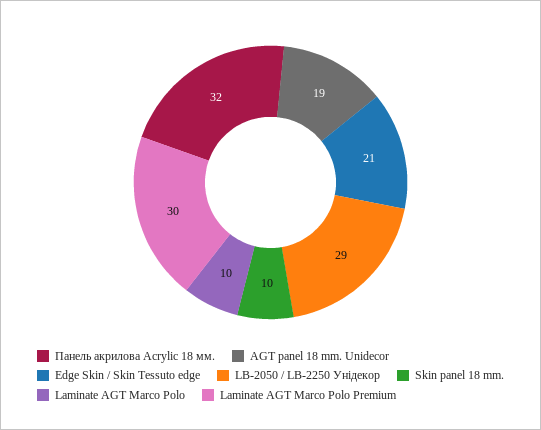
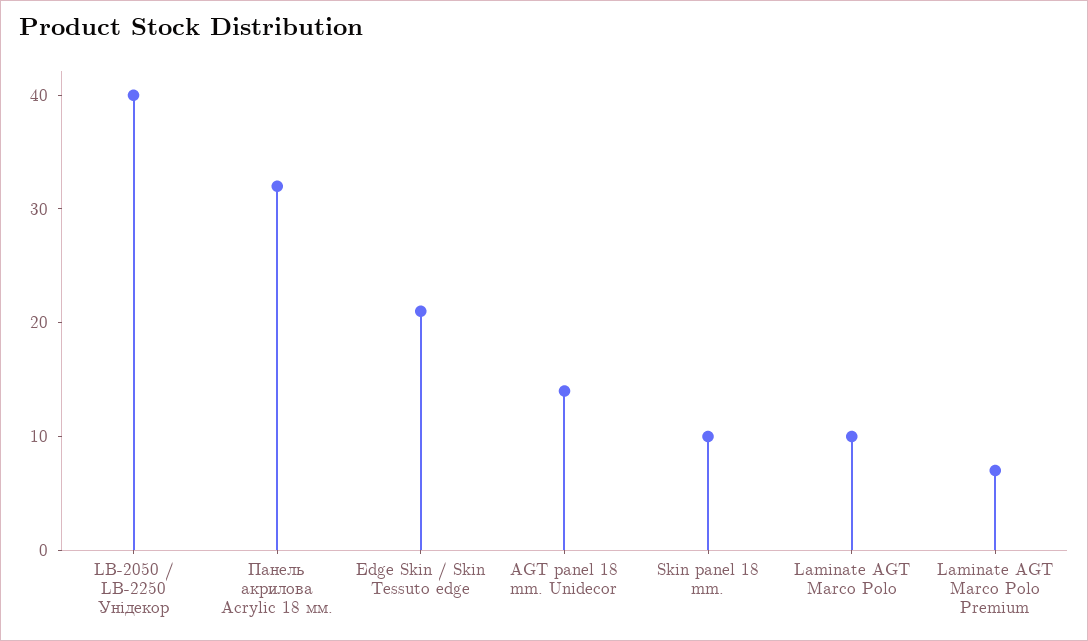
AGT panel 18 mm. Unidecor: 19 -> 14
LB-2050 / LB-2250 Унідекор: 29 -> 40
Laminate AGT Marco Polo Premium: 30 -> 7

